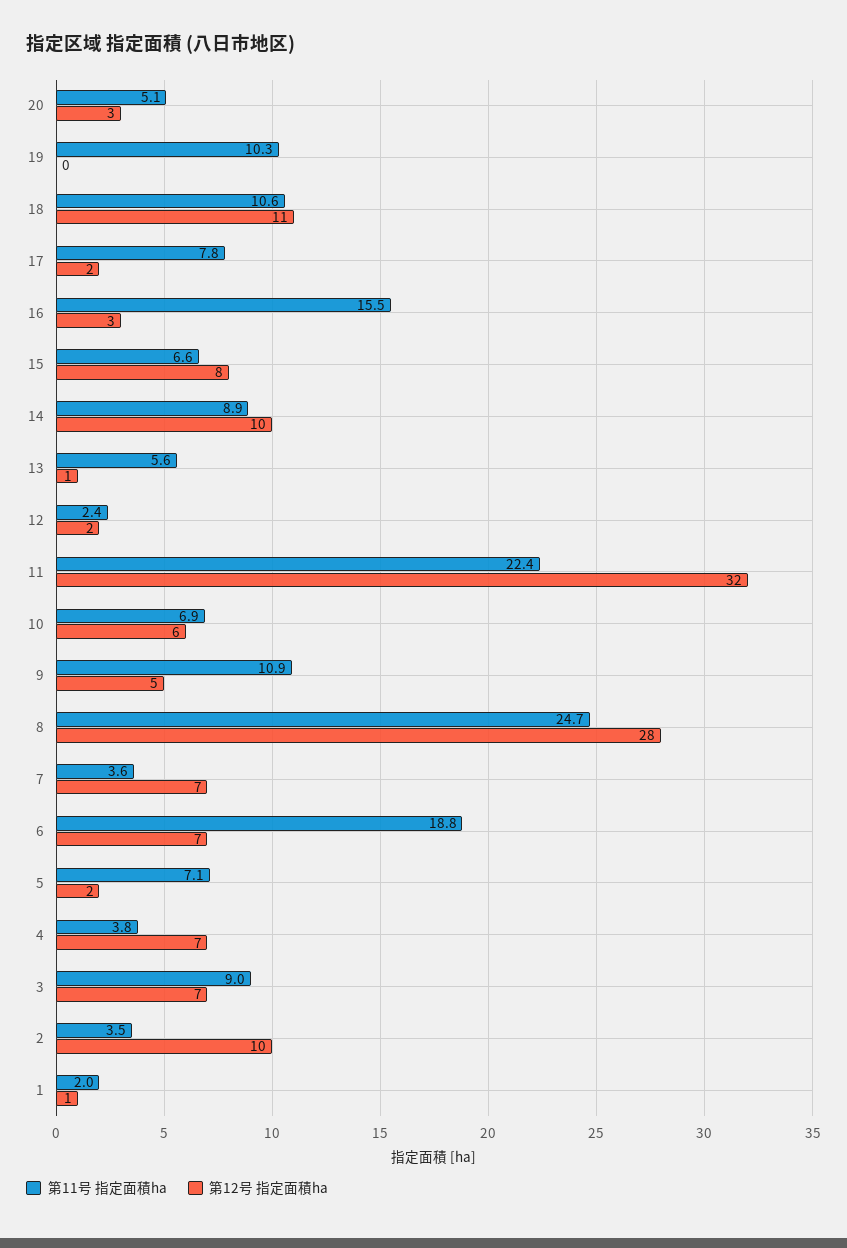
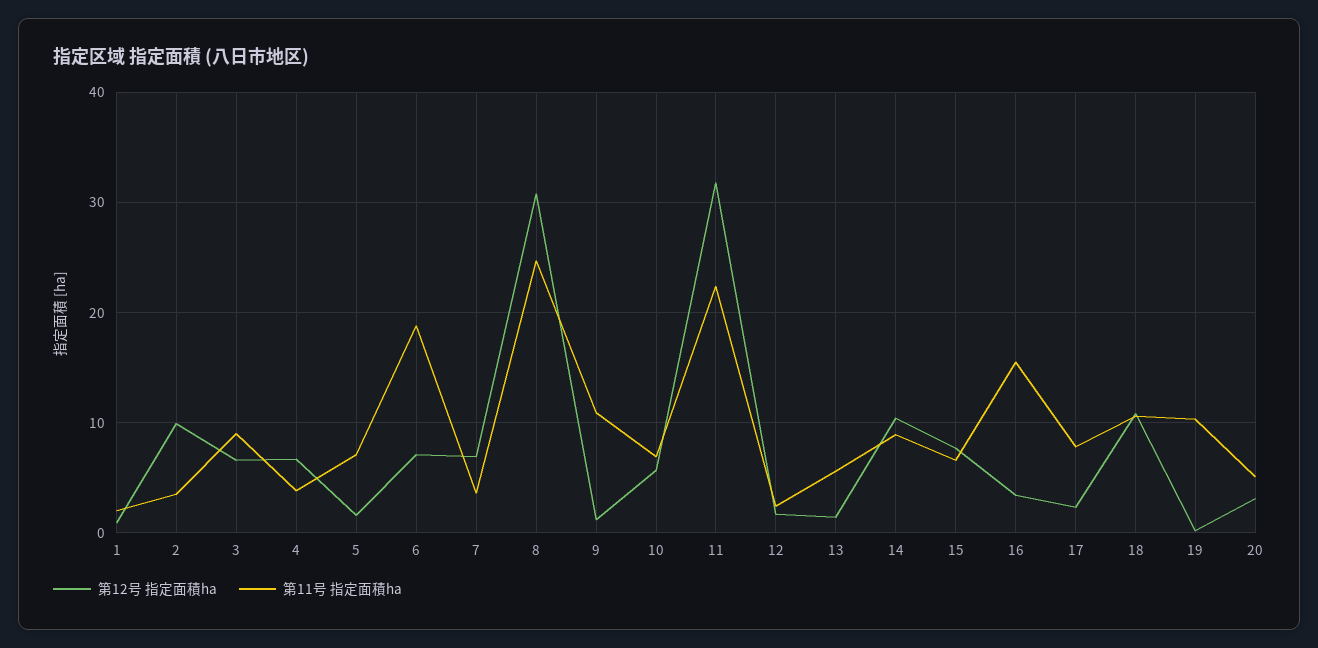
第12号 指定面積ha, 9: 5 -> 1
第12号 指定面積ha, 8: 28 -> 31

